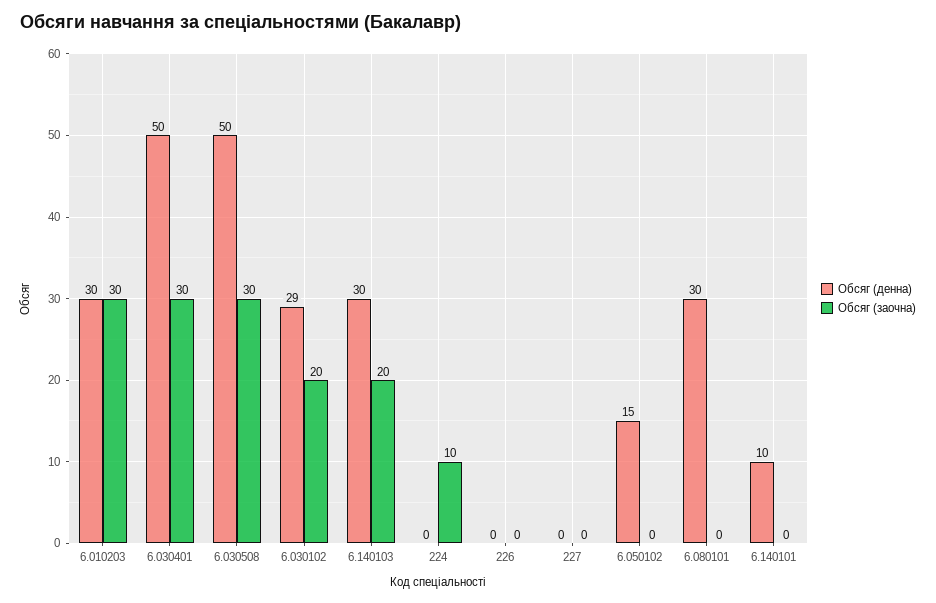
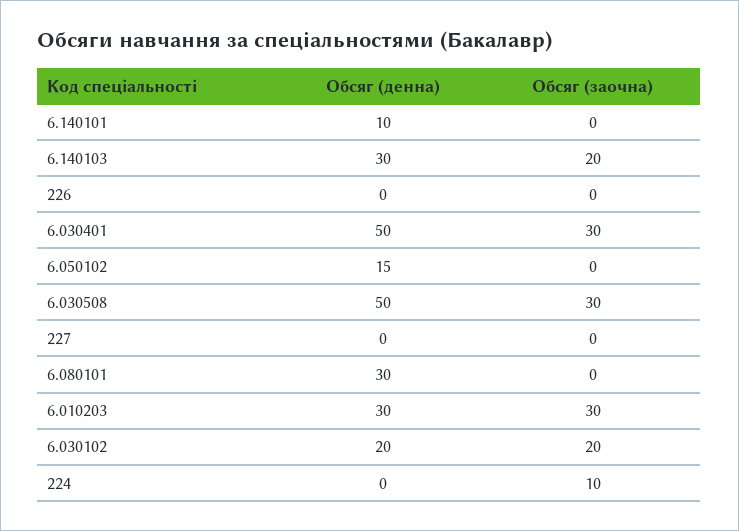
Обсяг (денна), 6.030102: 29 -> 20

